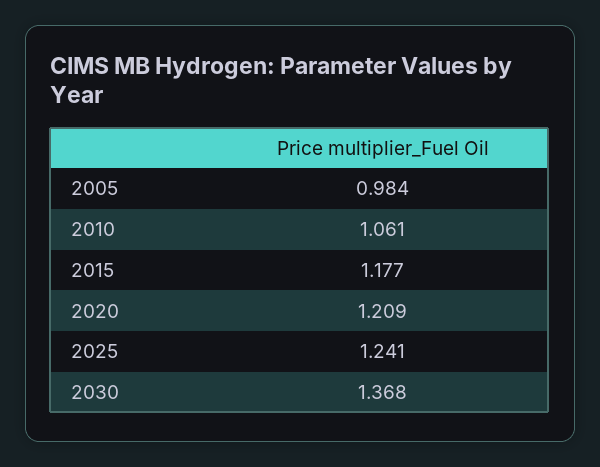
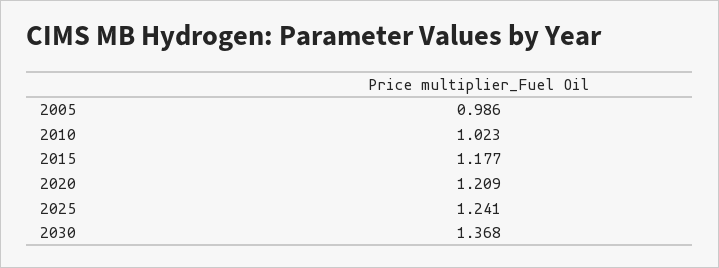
2005: 0.984 -> 0.986
2010: 1.061 -> 1.023

